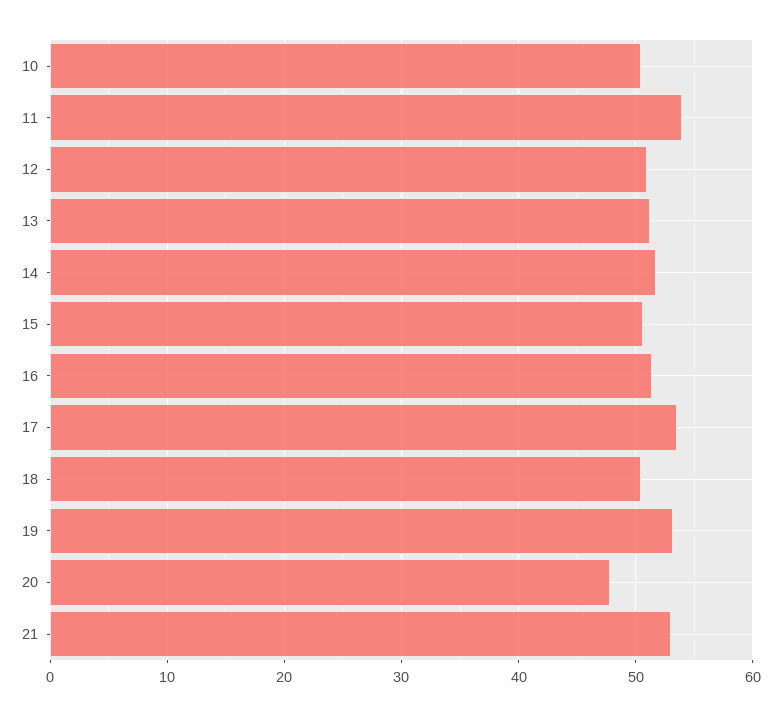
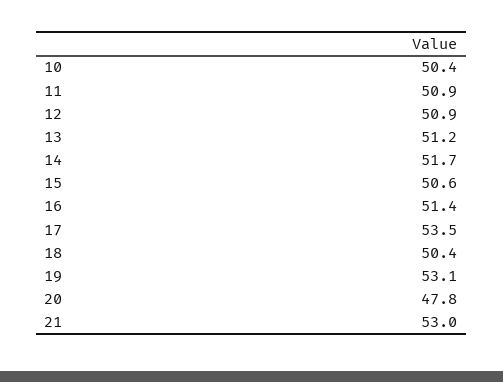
11: 54 -> 50.9

